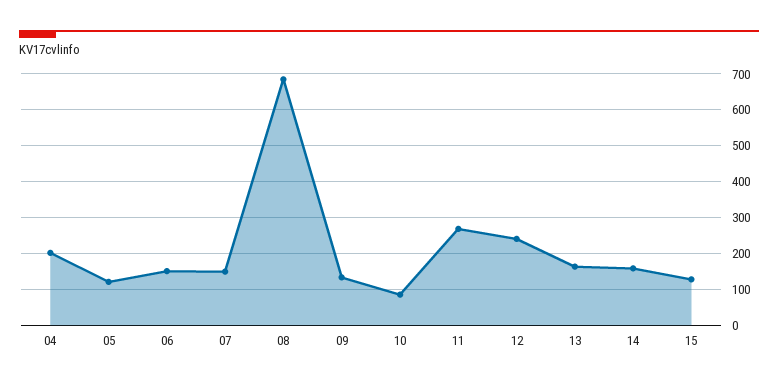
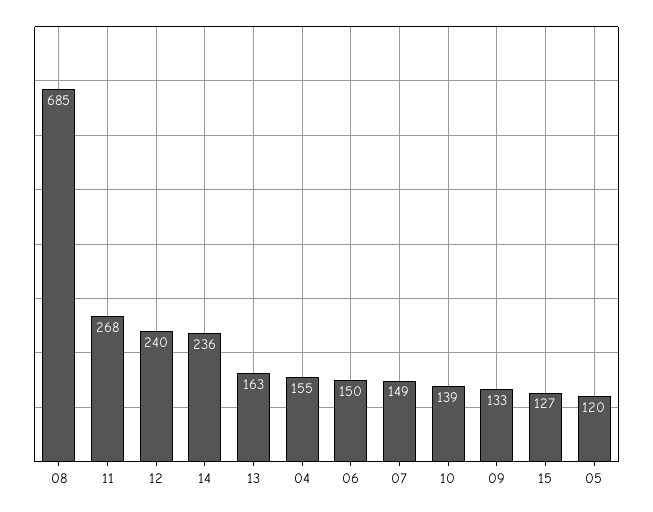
04: 200 -> 155
10: 80 -> 139
14: 160 -> 236

